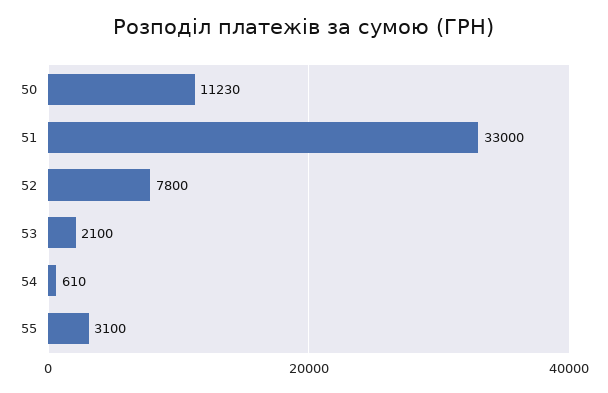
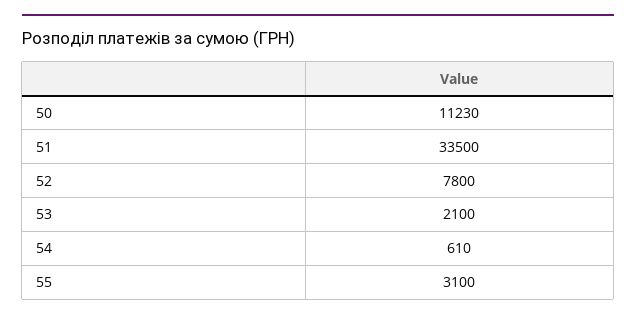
51: 33000 -> 33500

